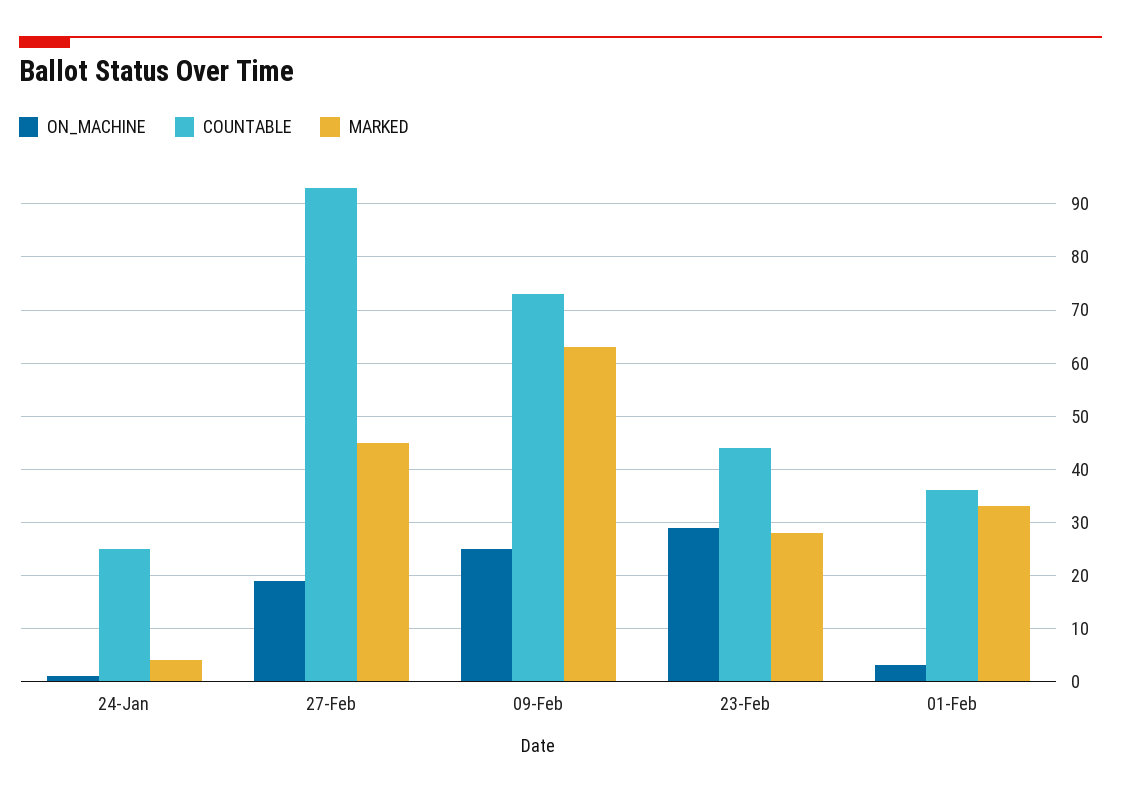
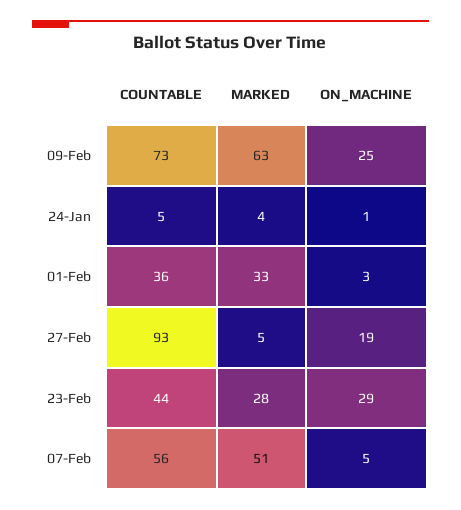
COUNTABLE, 24-Jan: 25 -> 5
MARKED, 27-Feb: 45 -> 5
COUNTABLE, 07-Feb: none -> 56
MARKED, 07-Feb: none -> 51
ON_MACHINE, 07-Feb: none -> 5

